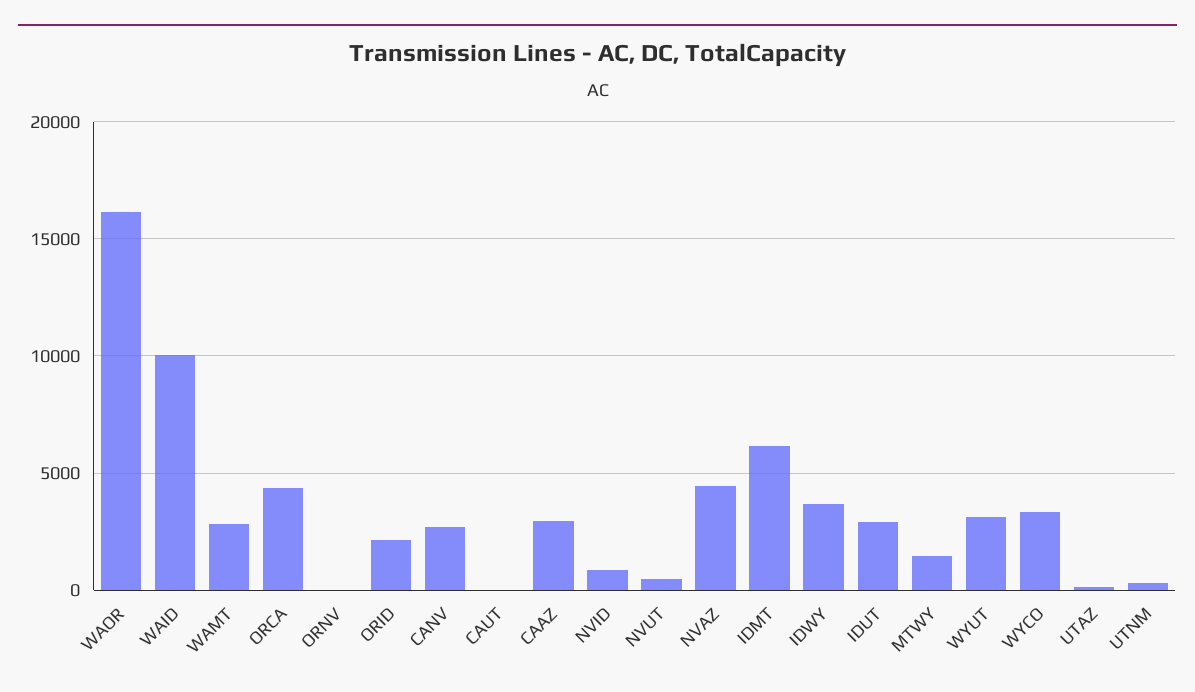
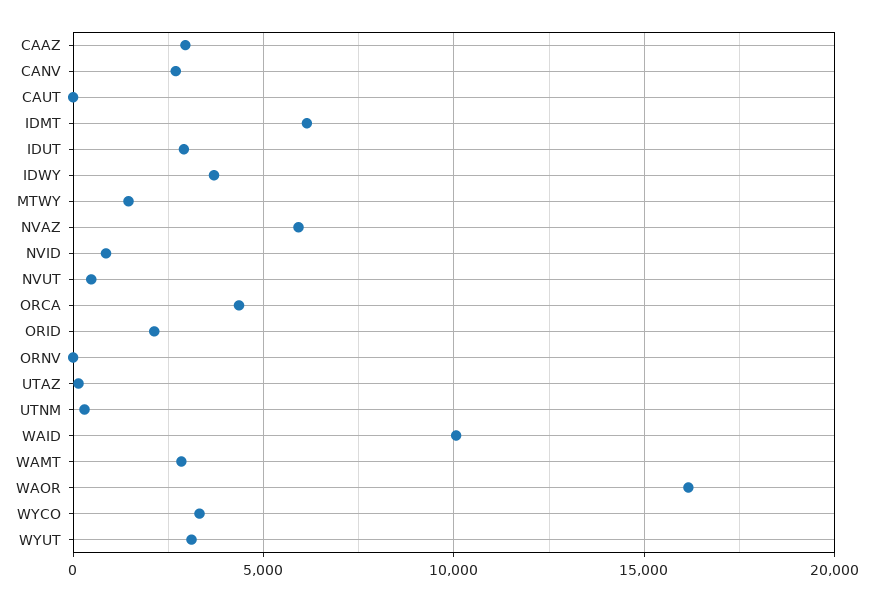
NVAZ: 4500 -> 6000

